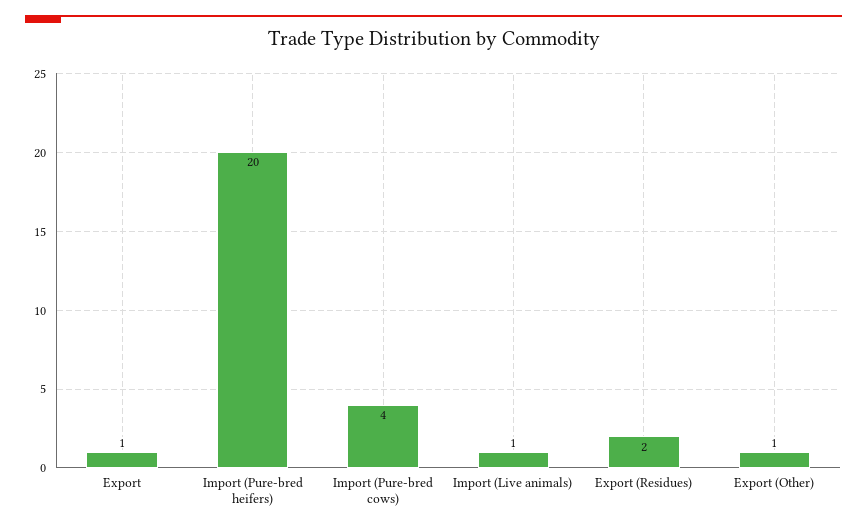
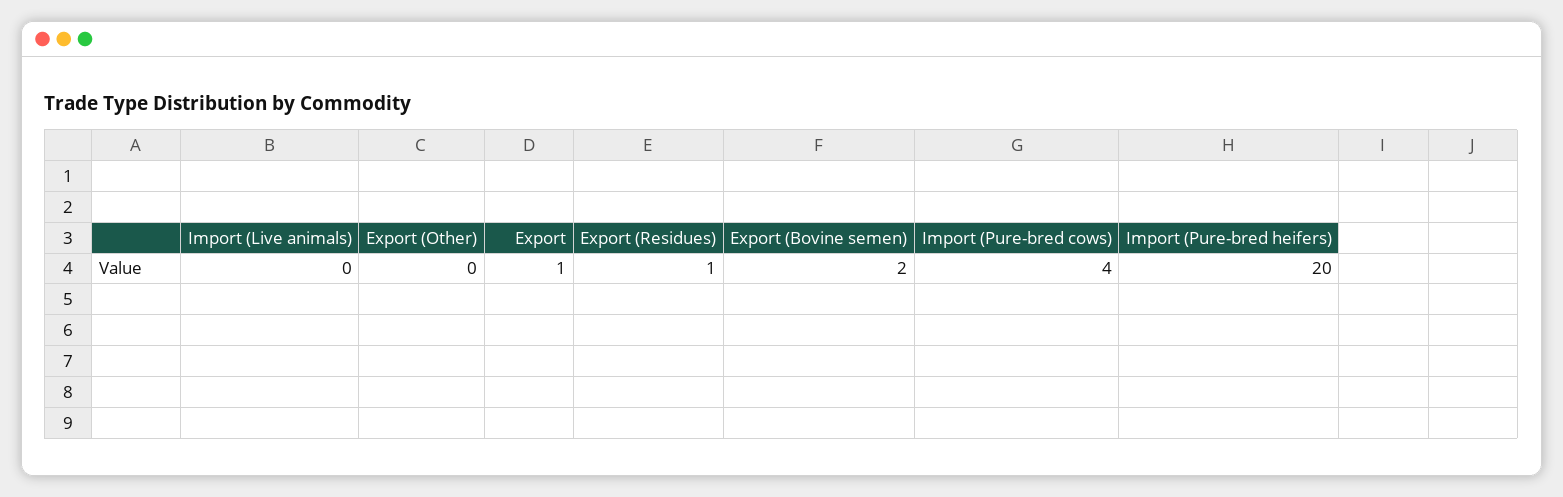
Import (Live animals): 1 -> 0
Export (Residues): 2 -> 1
Export (Other): 1 -> 0
Export (Bovine semen): none -> 2

